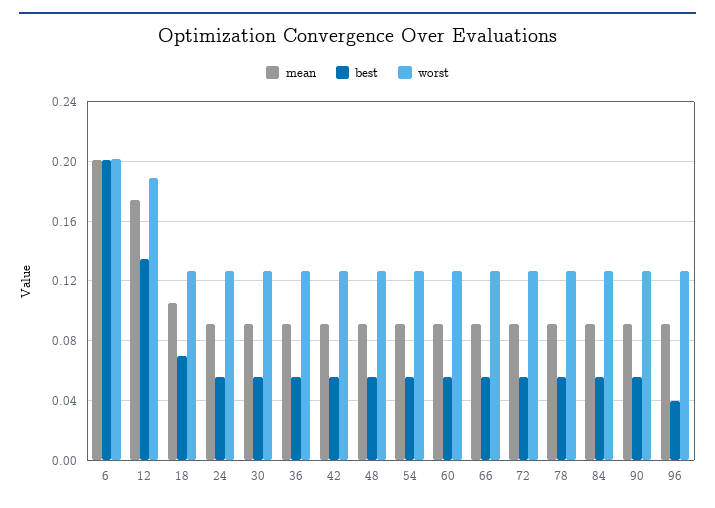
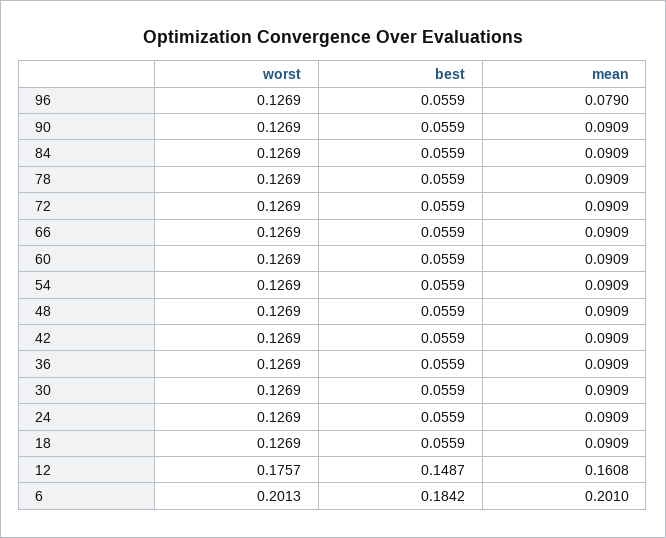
best, 6: 0.2 -> 0.1842
mean, 12: 0.175 -> 0.1608
best, 12: 0.135 -> 0.1487
worst, 12: 0.19 -> 0.1757
mean, 18: 0.105 -> 0.0909
best, 18: 0.07 -> 0.0559
mean, 96: 0.09 -> 0.079
best, 96: 0.04 -> 0.0559

